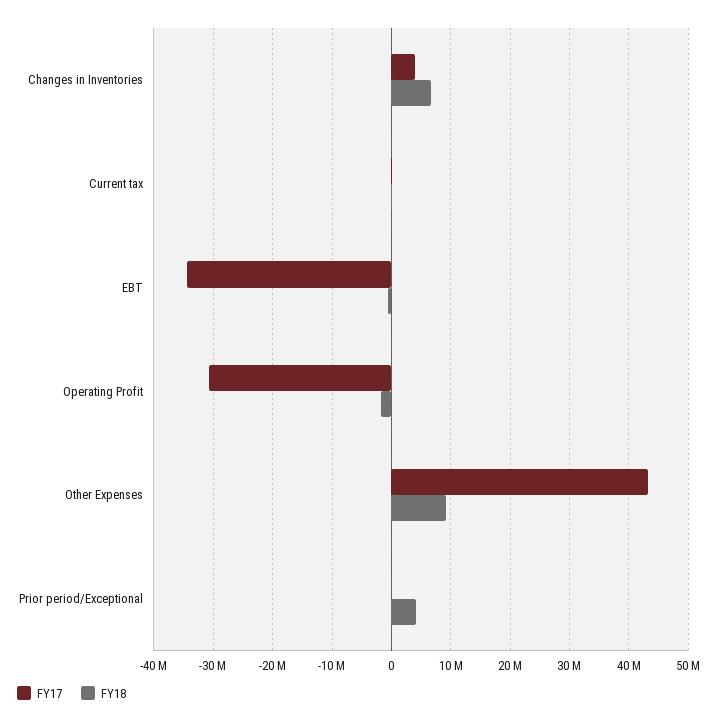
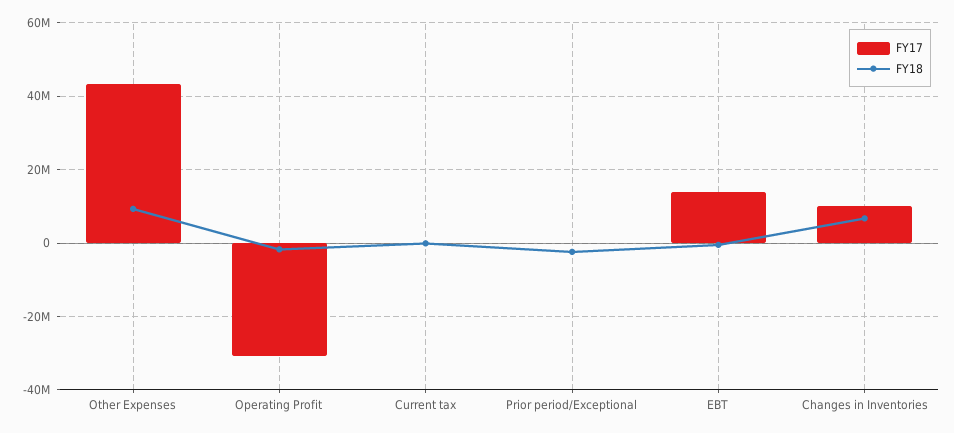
FY17, Changes in Inventories: 4000000 -> 10000000
FY17, EBT: -34000000 -> 14000000
FY18, Prior period/Exceptional: 4000000 -> -2000000

